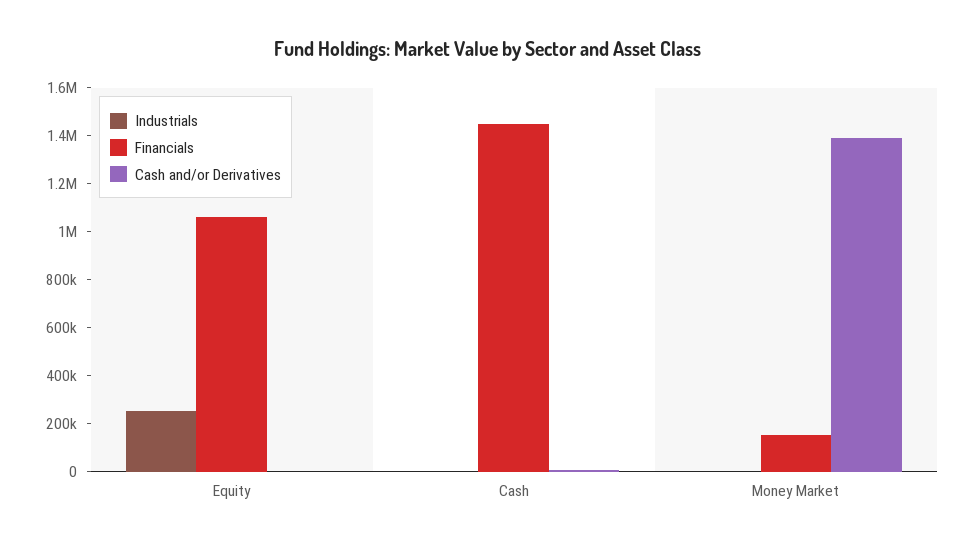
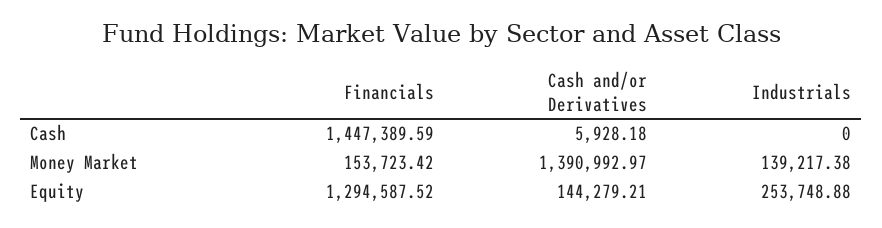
Financials, Equity: 1050000 -> 1294587.52
Cash and/or Derivatives, Equity: 0 -> 144279.21
Industrials, Money Market: 0 -> 139217.38

